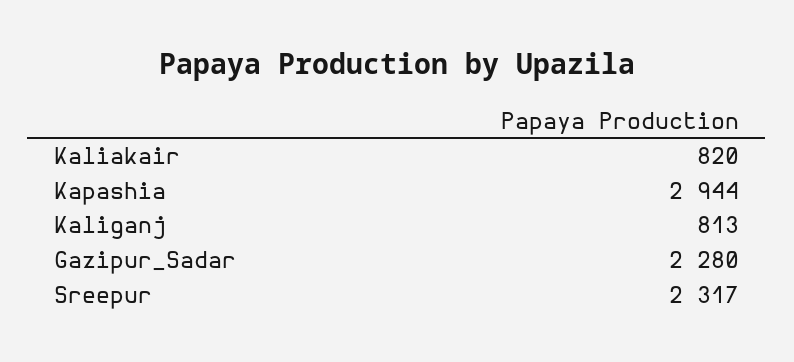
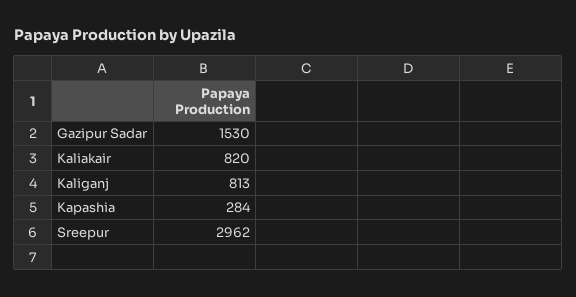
Kapashia: 2944 -> 284
Gazipur_Sadar: 2280 -> 1530
Sreepur: 2317 -> 2962

